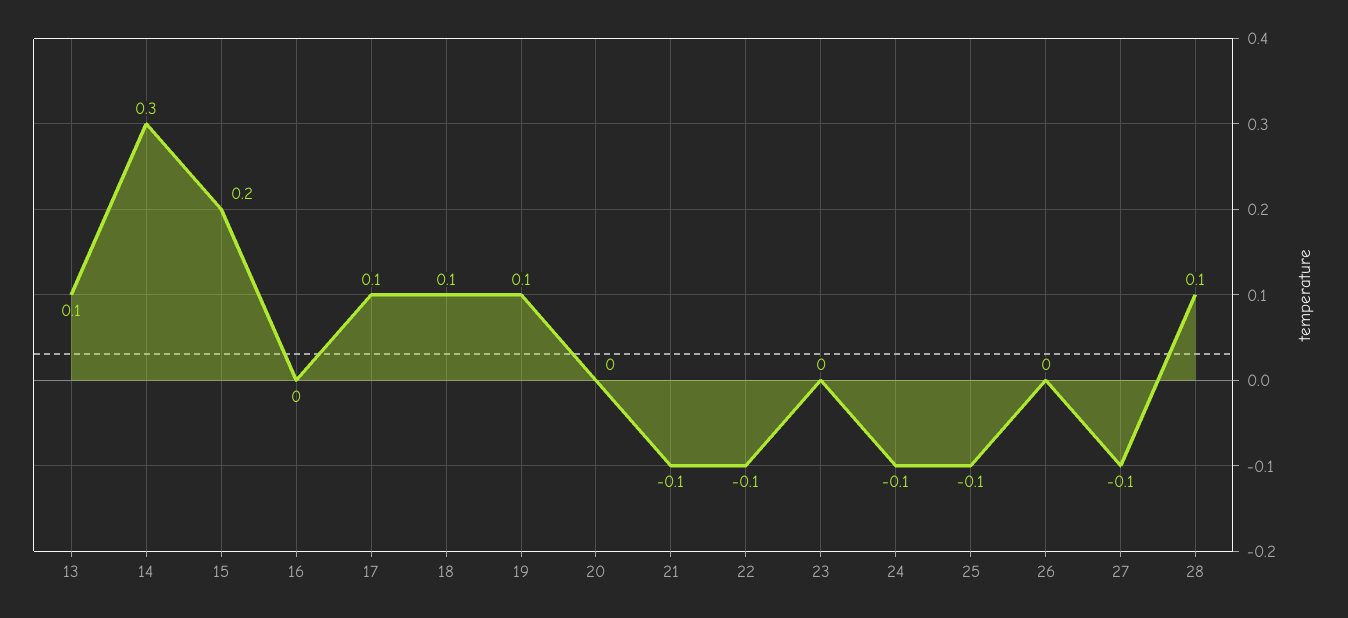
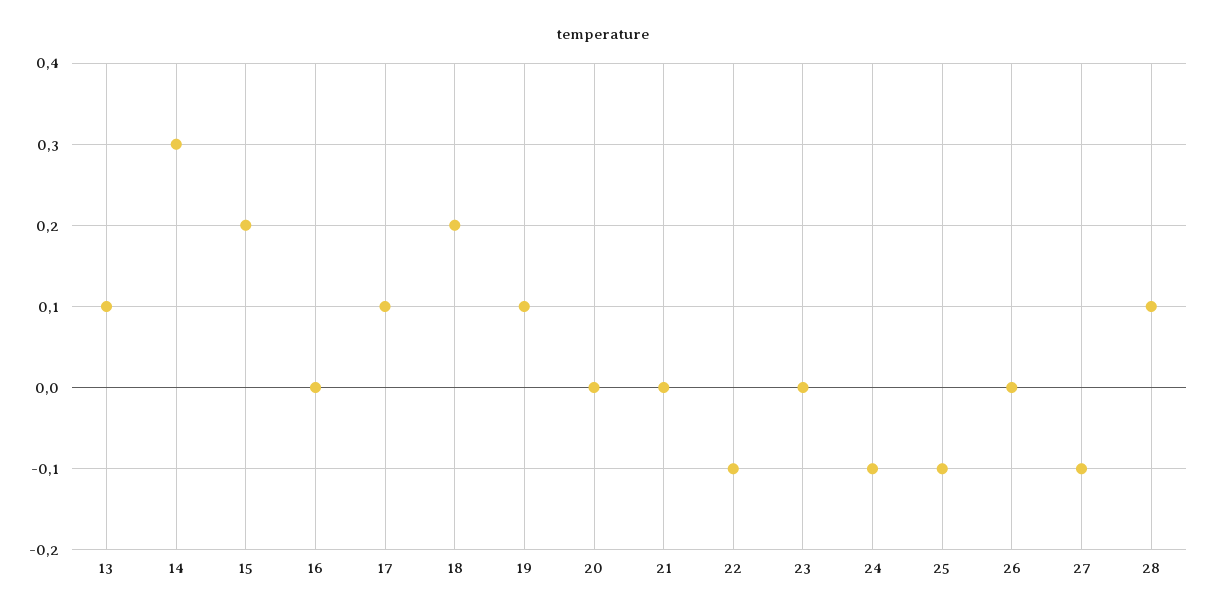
18: 0.1 -> 0.2
21: -0.1 -> 0

